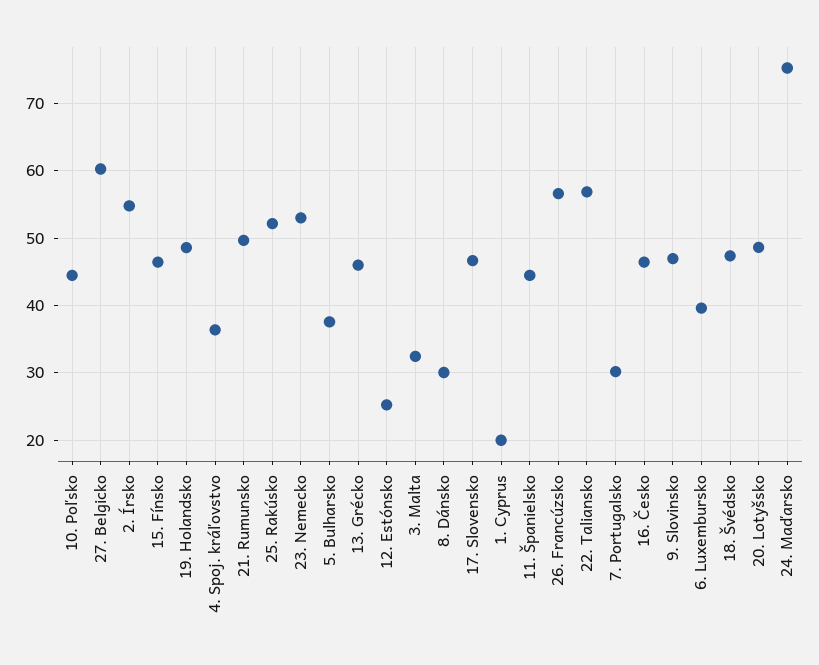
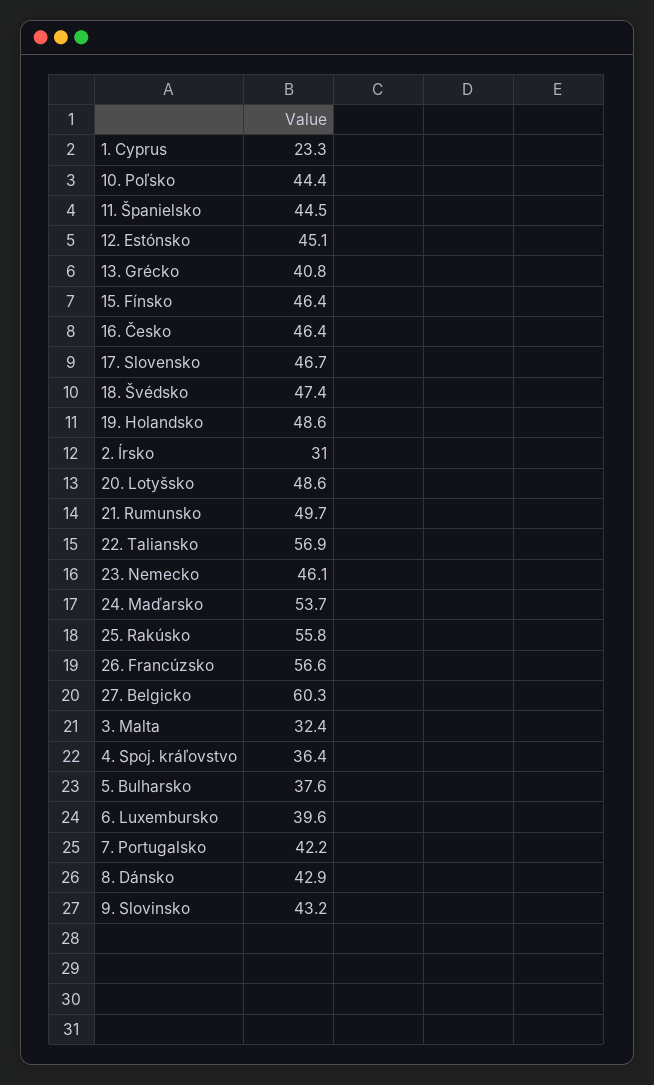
2. Írsko: 55 -> 31
25. Rakúsko: 52 -> 55.8
23. Nemecko: 53 -> 46.1
13. Grécko: 46 -> 40.8
12. Estónsko: 25 -> 45.1
8. Dánsko: 30 -> 42.9
1. Cyprus: 20 -> 23.3
7. Portugalsko: 30 -> 42.2
9. Slovinsko: 47 -> 43.2
24. Maďarsko: 75 -> 53.7

